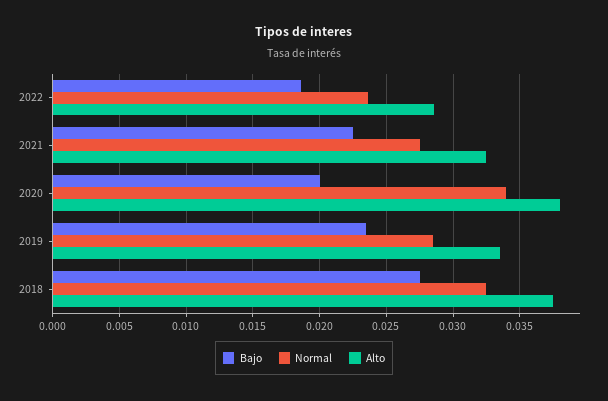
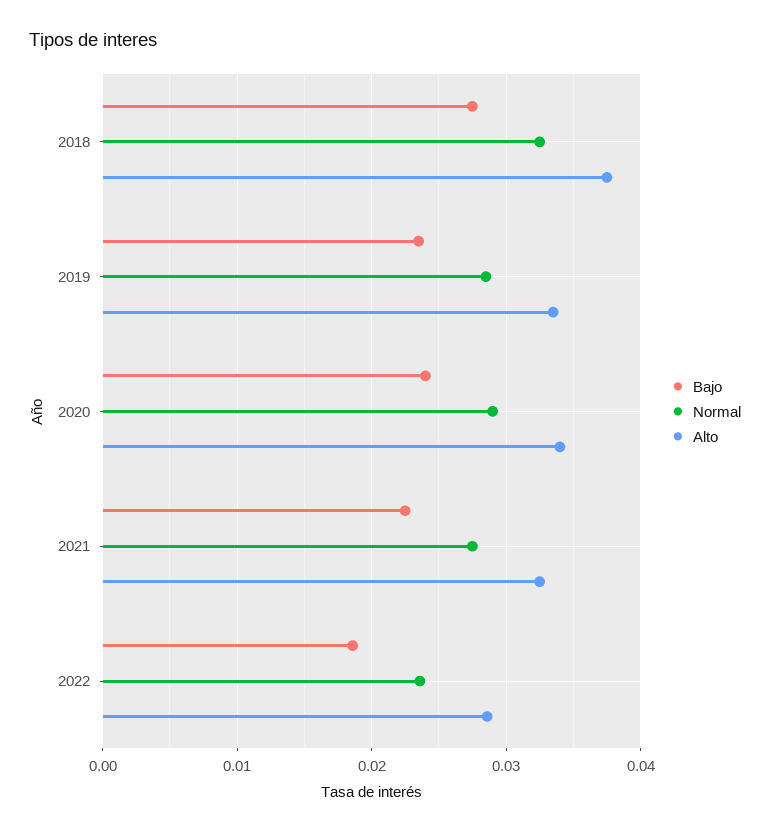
Bajo, 2020: 0.02 -> 0.024
Normal, 2020: 0.034 -> 0.029
Alto, 2020: 0.038 -> 0.034

